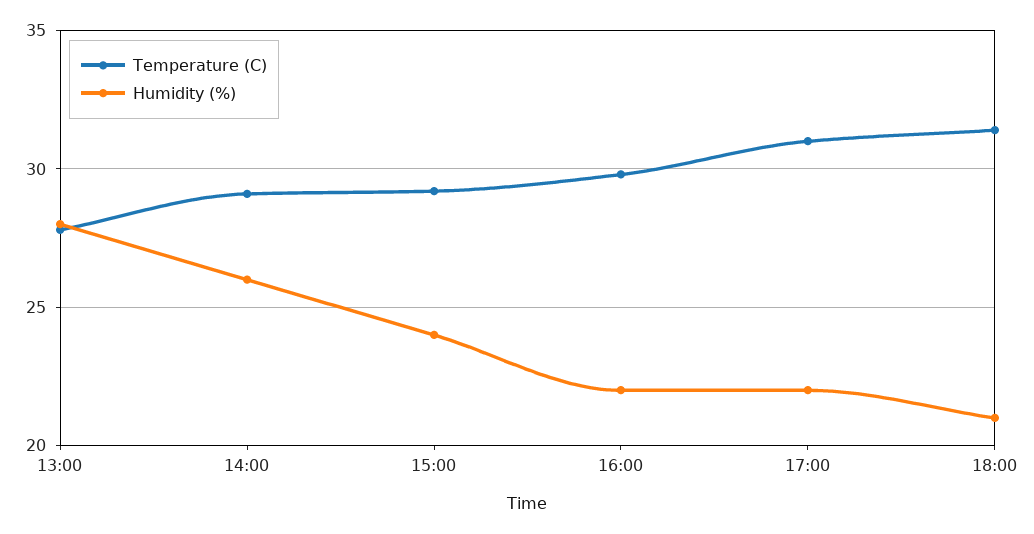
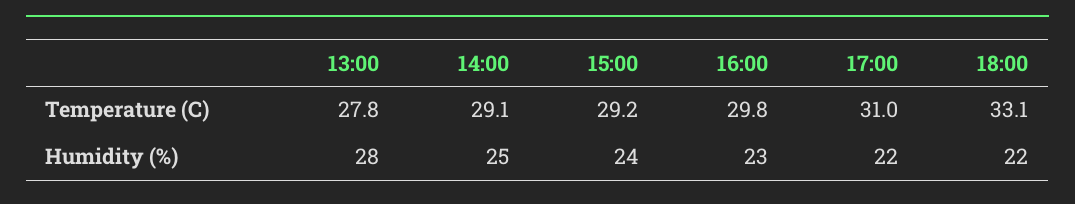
Humidity (%), 14:00: 26 -> 25
Humidity (%), 16:00: 22 -> 23
Temperature (C), 18:00: 31.5 -> 33.1
Humidity (%), 18:00: 21 -> 22

